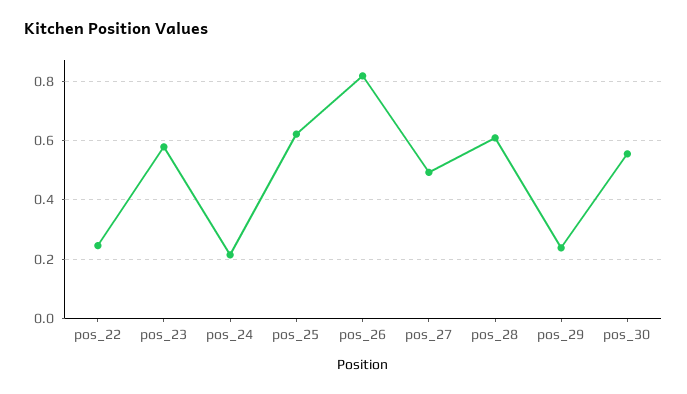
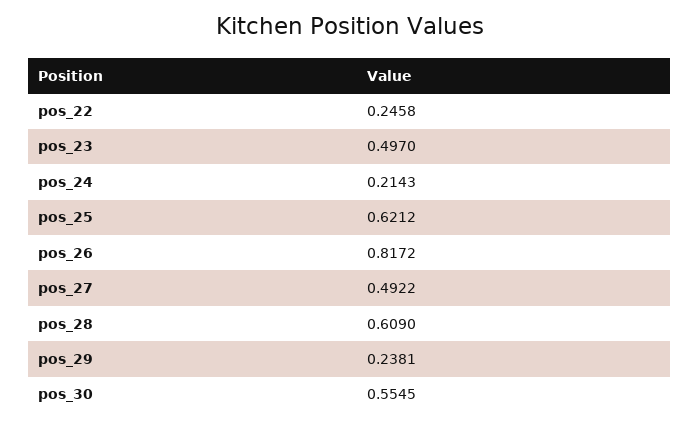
pos_23: 0.575 -> 0.497

